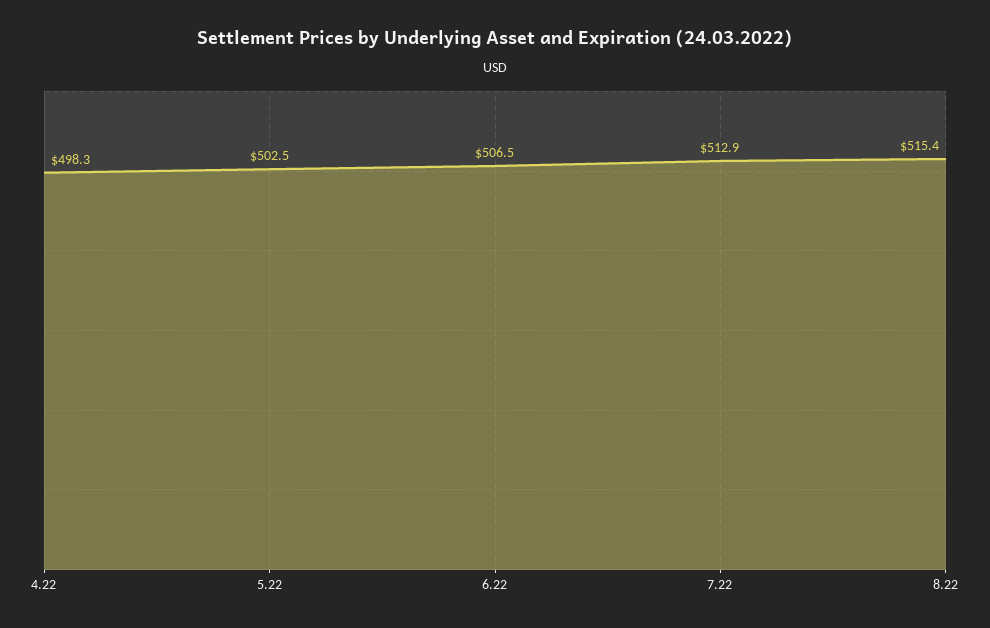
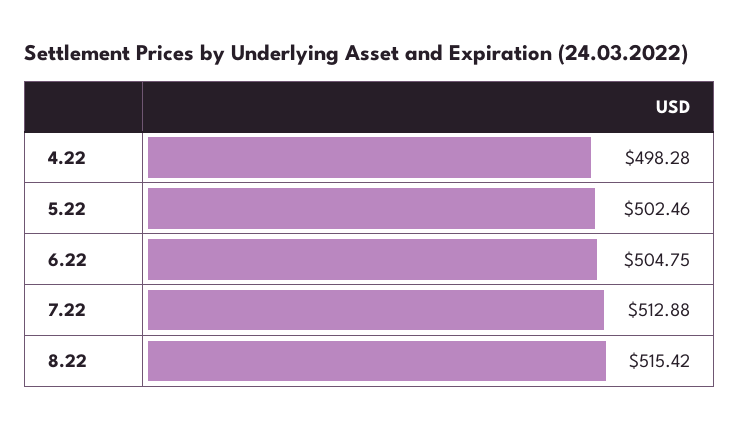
6.22: 506.5 -> 504.75

